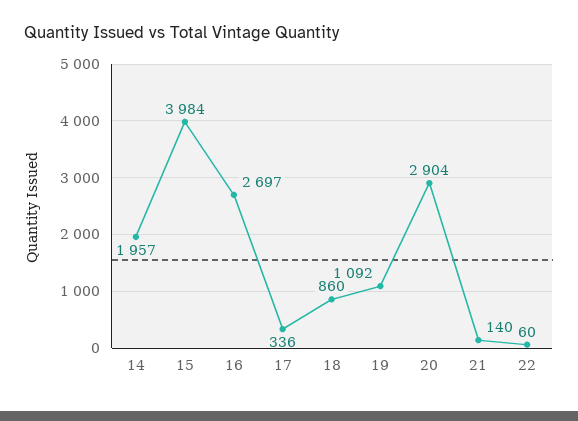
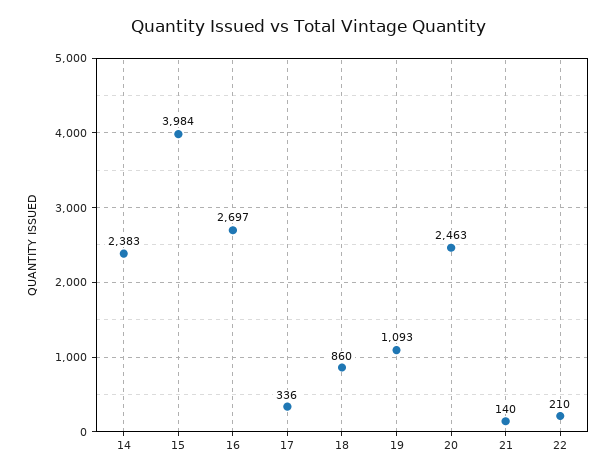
14: 1957 -> 2383
19: 1092 -> 1093
20: 2904 -> 2463
22: 60 -> 210

